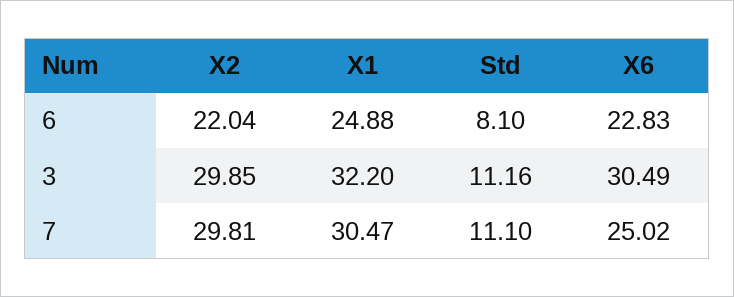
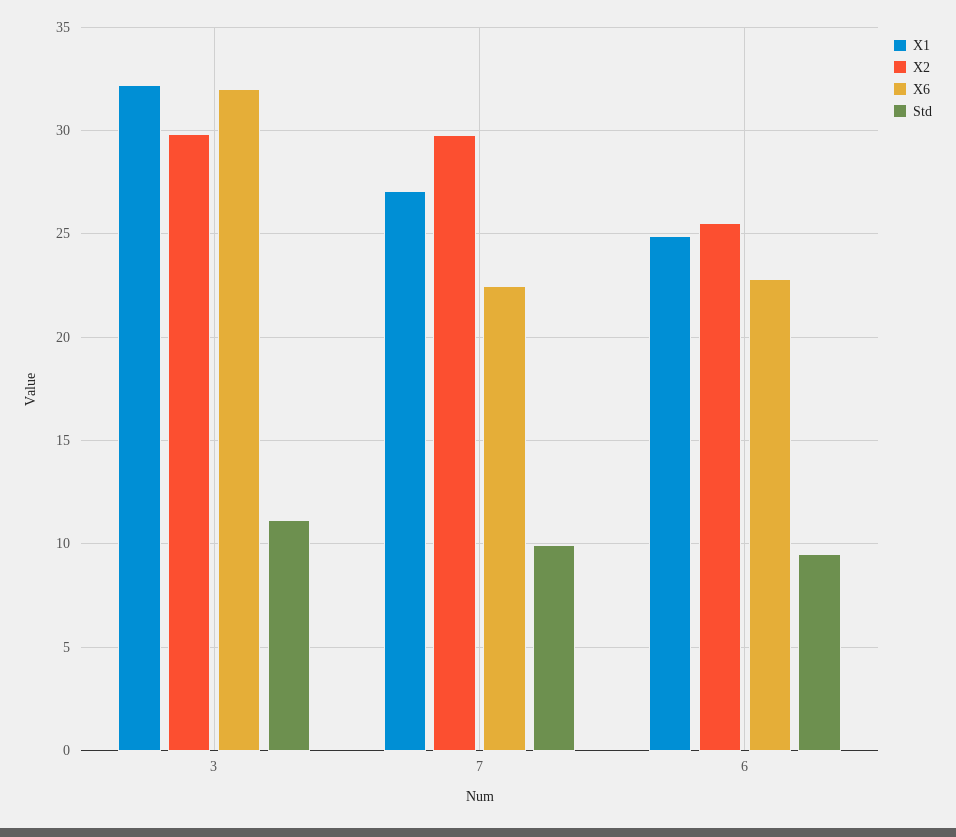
X2, 6: 22.04 -> 25.5
Std, 6: 8.1 -> 9.5
X6, 3: 30.49 -> 32
X1, 7: 30.47 -> 27
Std, 7: 11.1 -> 10
X6, 7: 25.02 -> 22.5

